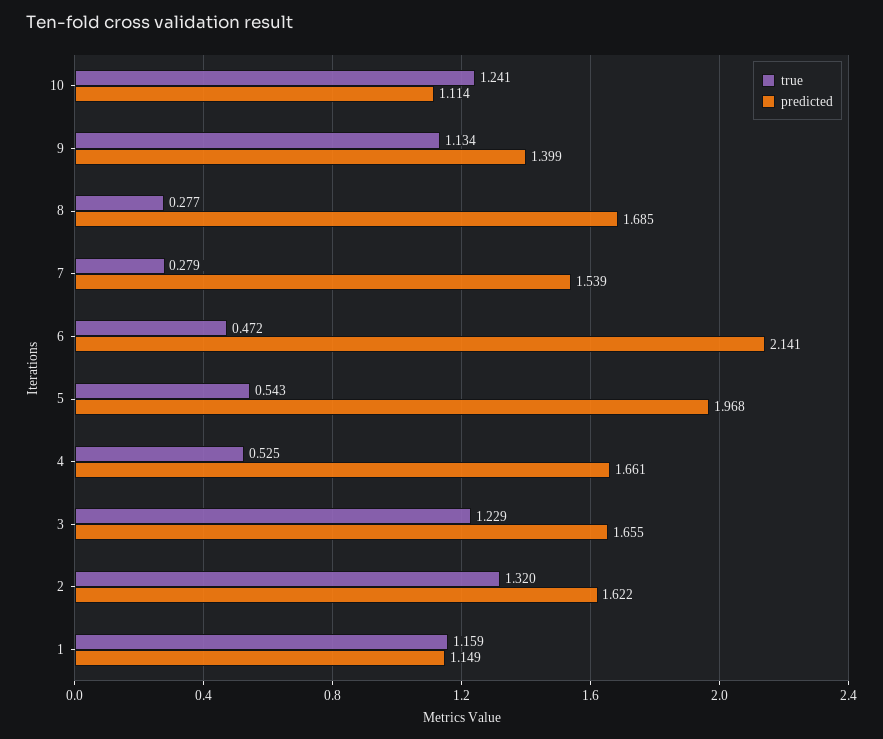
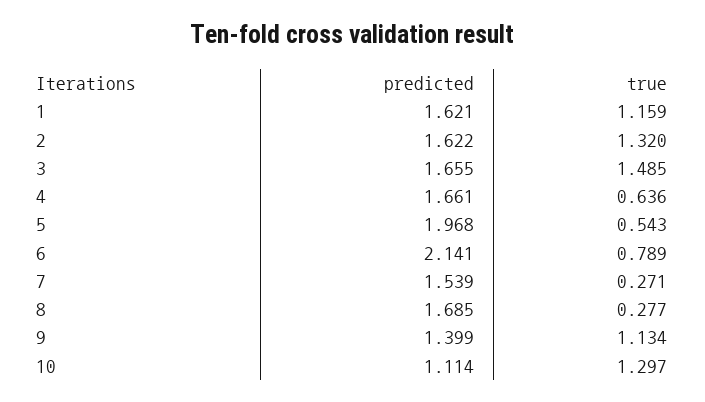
true, 10: 1.241 -> 1.297
true, 7: 0.279 -> 0.271
true, 6: 0.472 -> 0.789
true, 4: 0.525 -> 0.636
true, 3: 1.229 -> 1.485
predicted, 1: 1.149 -> 1.621

